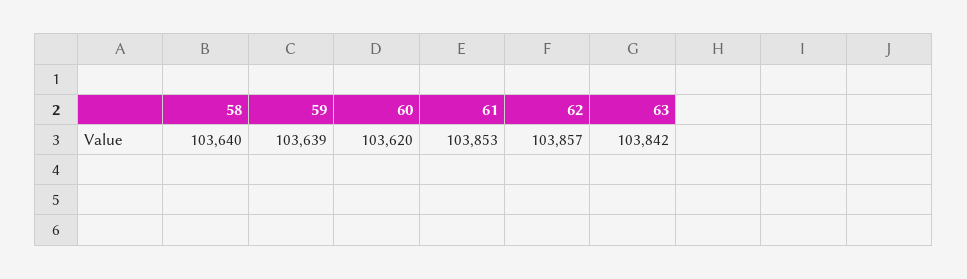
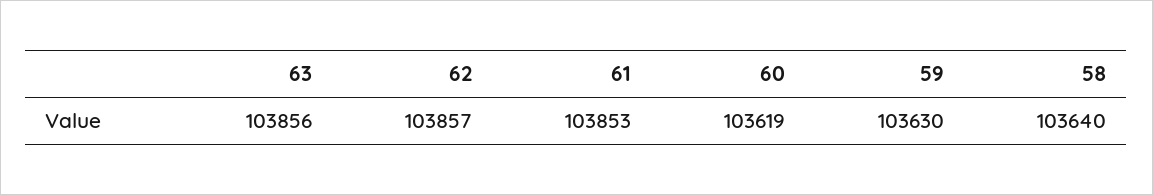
59: 103639 -> 103630
60: 103620 -> 103619
63: 103842 -> 103856

